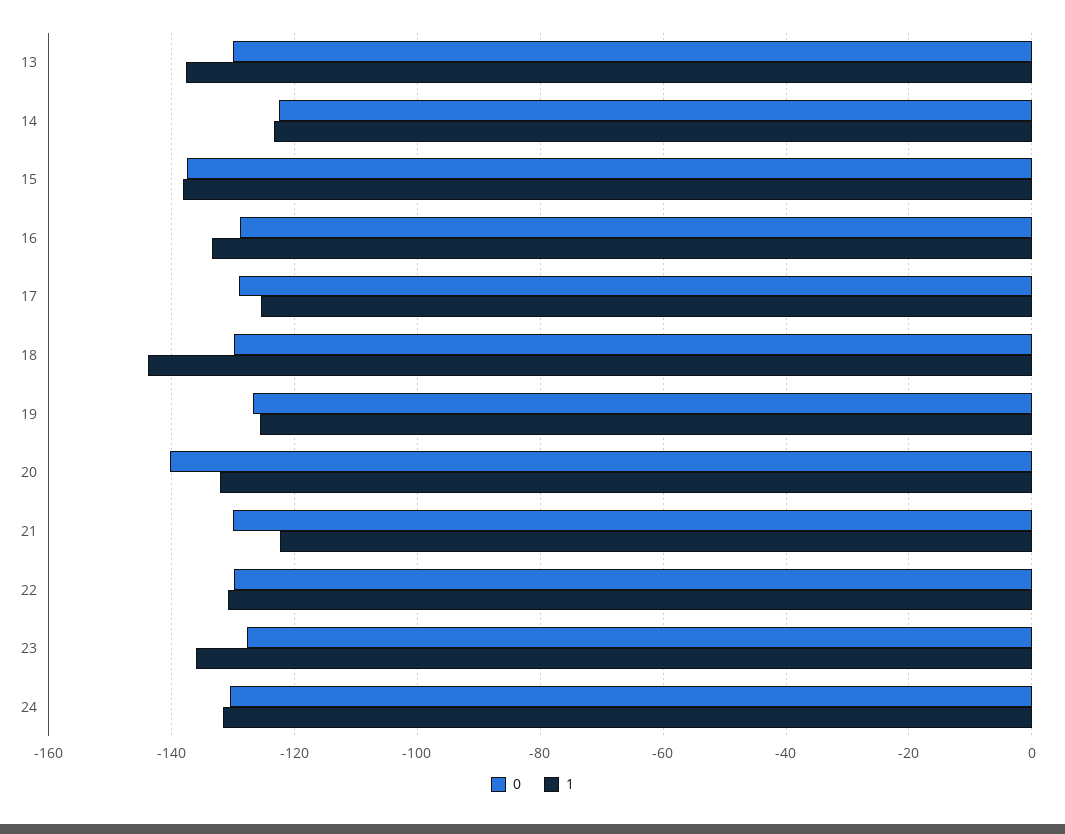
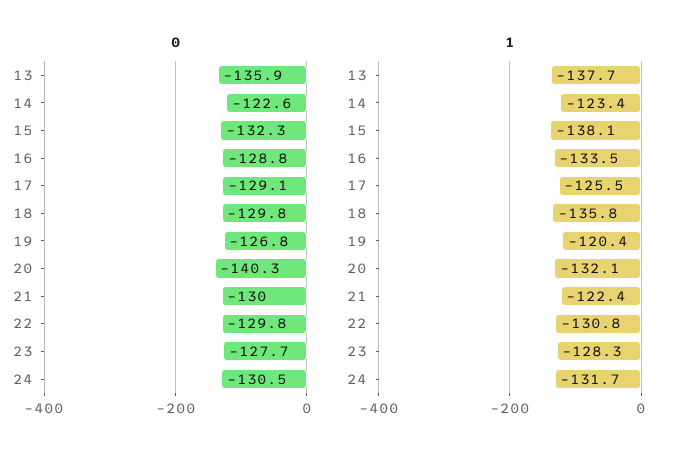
0, 13: -130 -> -135.9
0, 15: -138 -> -132.3
1, 18: -144 -> -135.8
1, 19: -126 -> -120.4
1, 23: -136 -> -128.3

